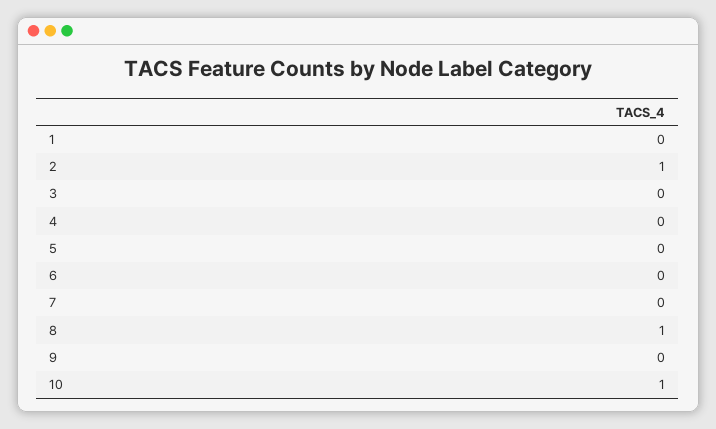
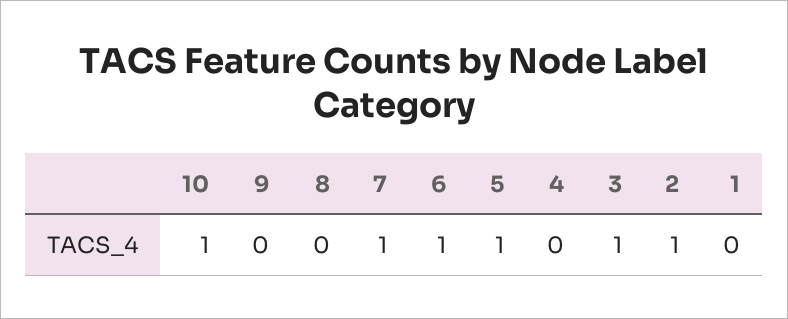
3: 0 -> 1
5: 0 -> 1
6: 0 -> 1
7: 0 -> 1
8: 1 -> 0

